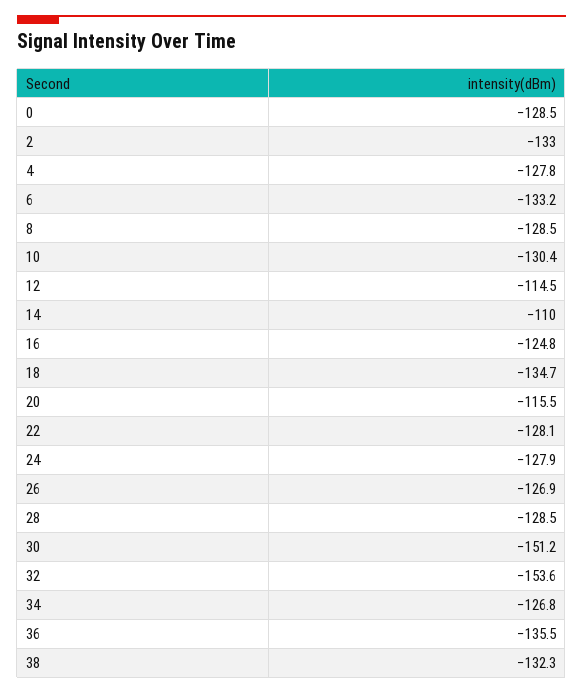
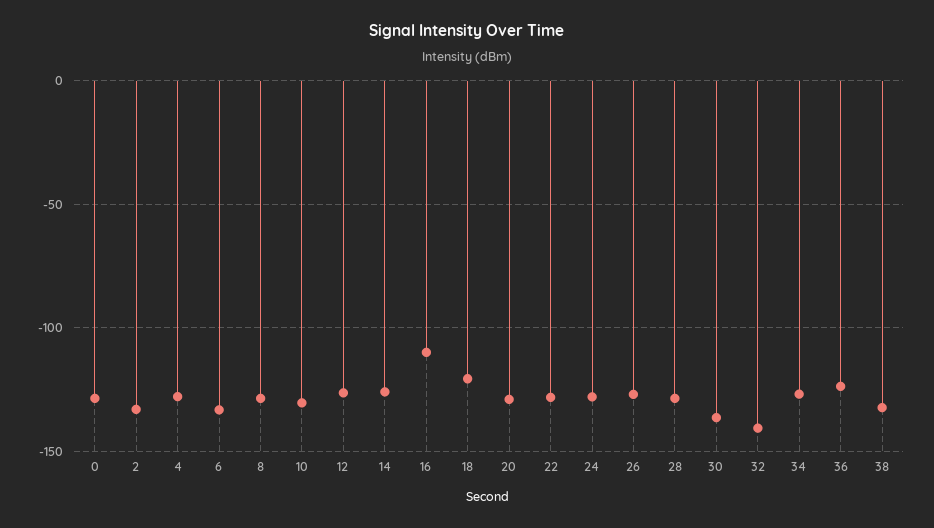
12: -114.5 -> -125
14: -110 -> -125
16: -124.8 -> -110
18: -134.7 -> -120
20: -115.5 -> -130
30: -151.2 -> -135
32: -153.6 -> -140
36: -135.5 -> -125

